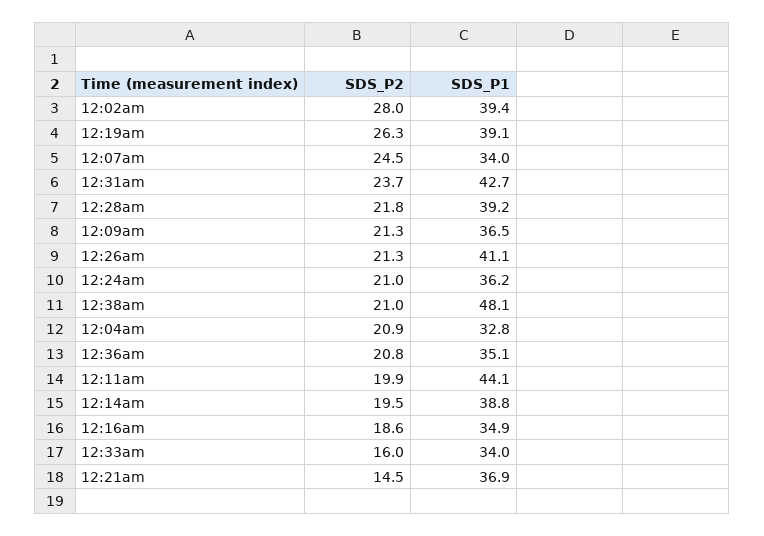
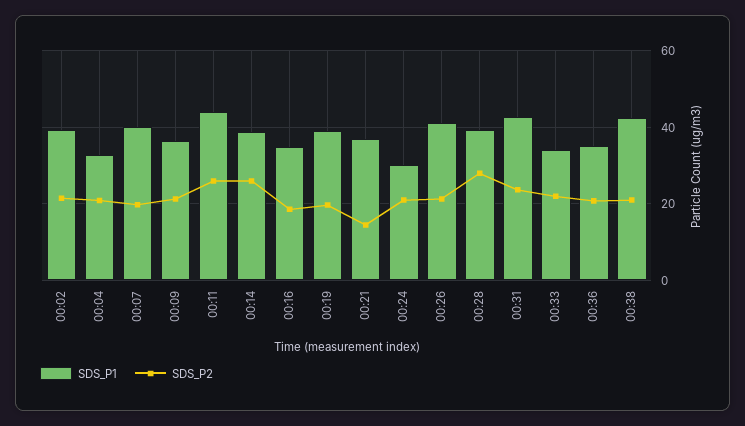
SDS_P2, 12:02am: 28 -> 22
SDS_P2, 12:19am: 26.3 -> 20
SDS_P2, 12:07am: 24.5 -> 20
SDS_P1, 12:07am: 34 -> 40
SDS_P2, 12:28am: 21.8 -> 28
SDS_P1, 12:24am: 36.2 -> 30
SDS_P1, 12:38am: 48.1 -> 42
SDS_P2, 12:11am: 19.9 -> 26
SDS_P2, 12:14am: 19.5 -> 26
SDS_P2, 12:33am: 16 -> 22

